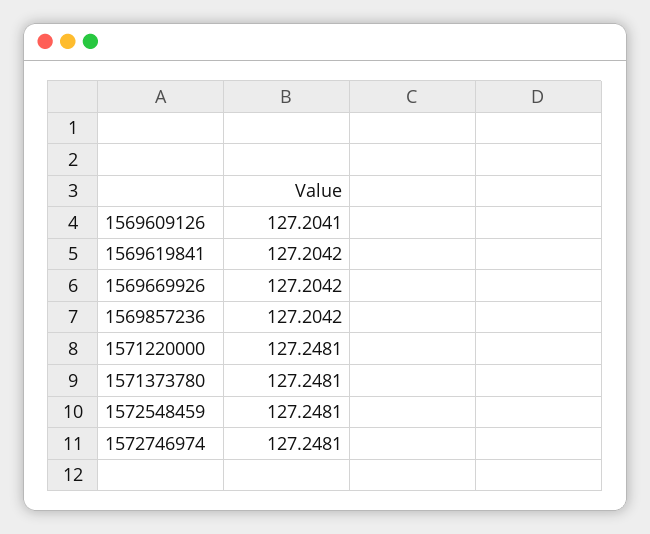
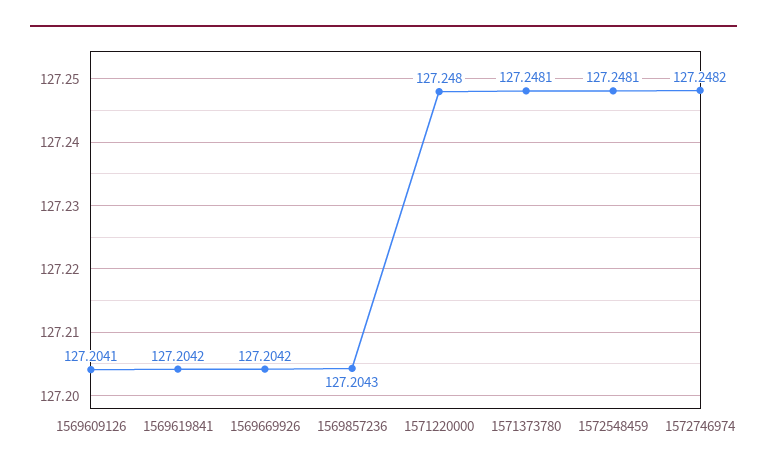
1569857236: 127.2042 -> 127.2043
1571220000: 127.2481 -> 127.248
1572746974: 127.2481 -> 127.2482

